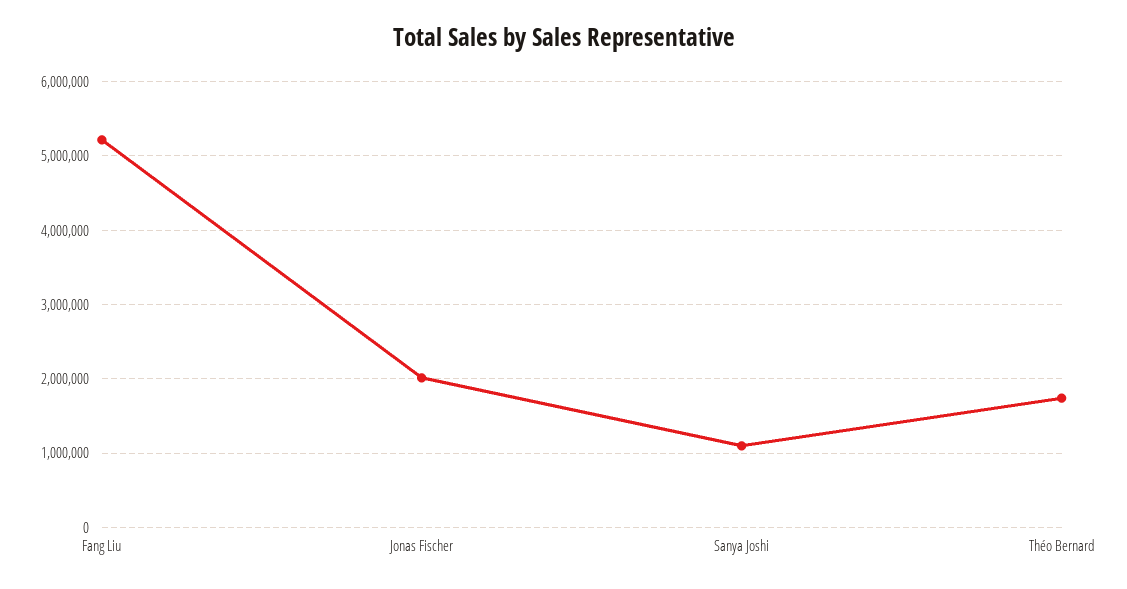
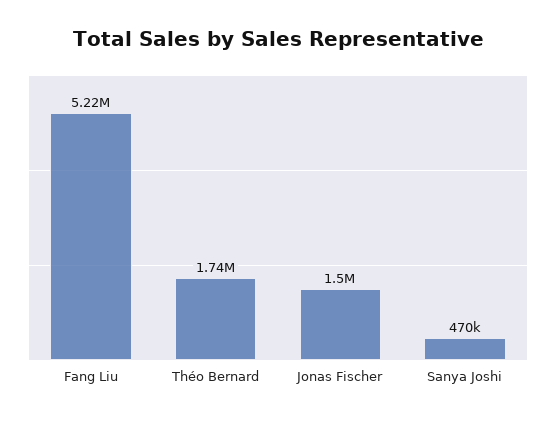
Jonas Fischer: 2000000 -> 1500000
Sanya Joshi: 1100000 -> 470000

